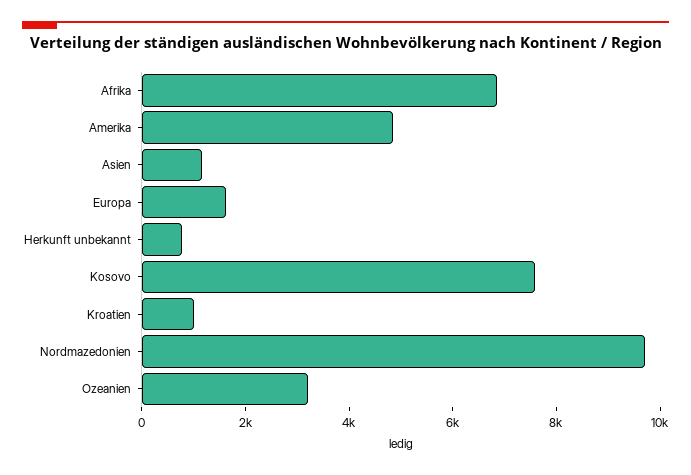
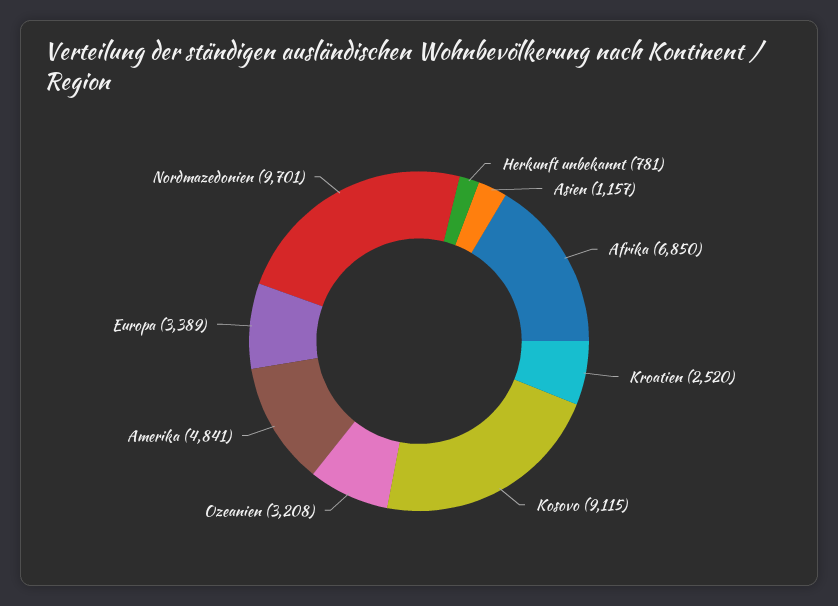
Europa: 1500 -> 3389
Kosovo: 7500 -> 9115
Kroatien: 1000 -> 2520

